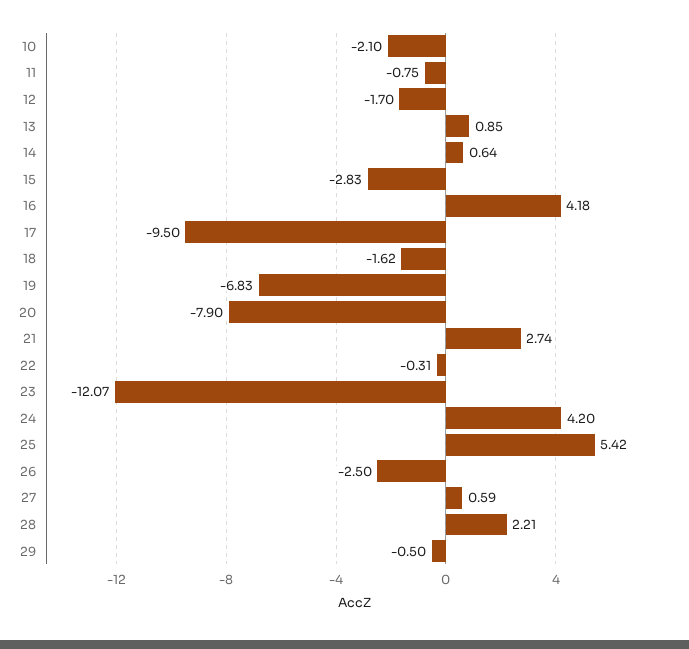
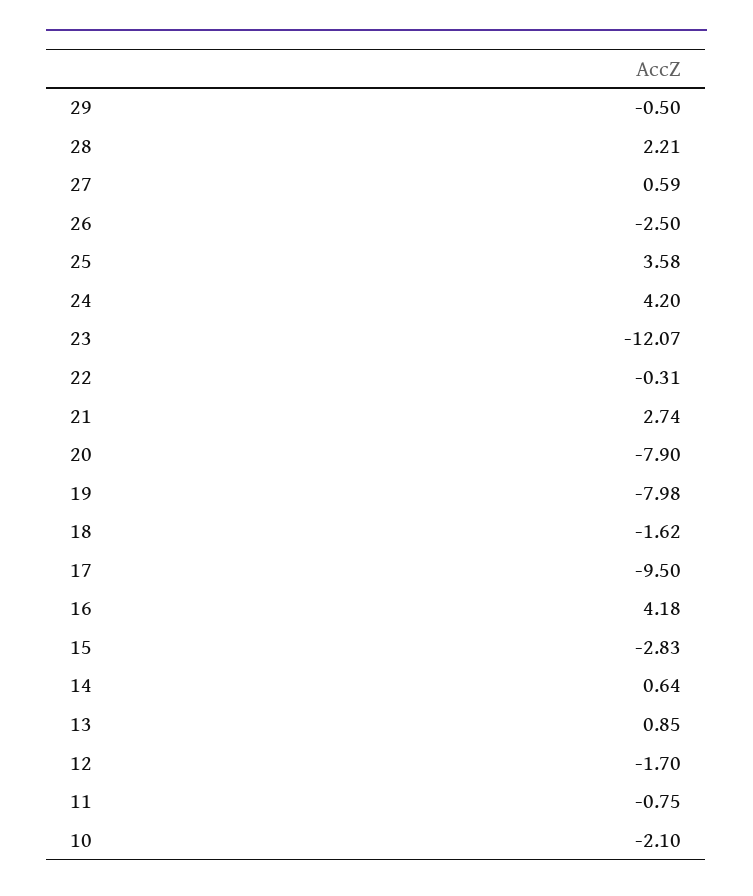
19: -6.83 -> -7.98
25: 5.42 -> 3.58

